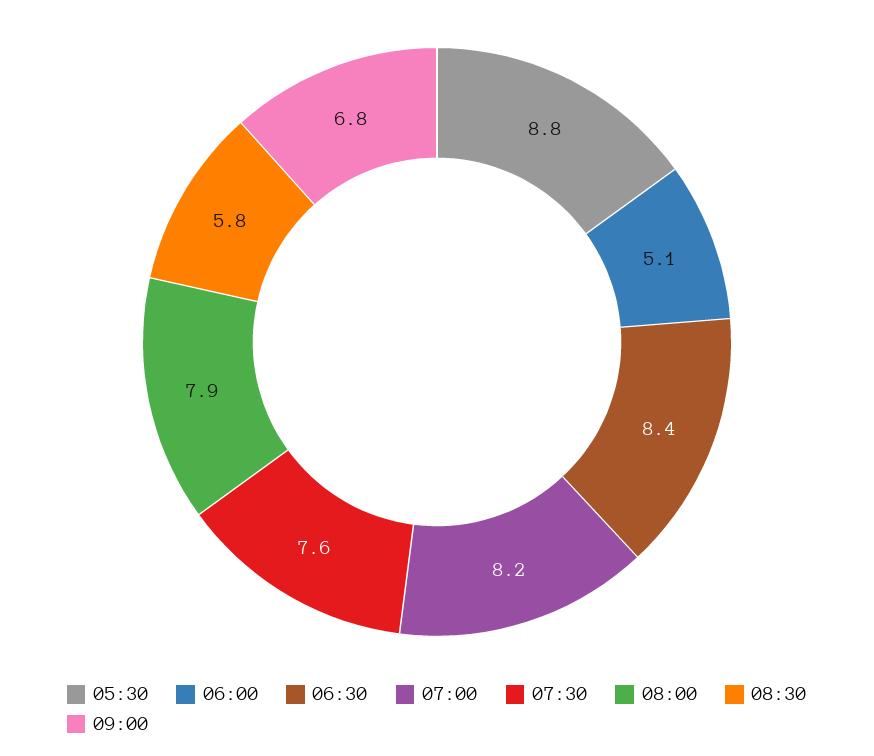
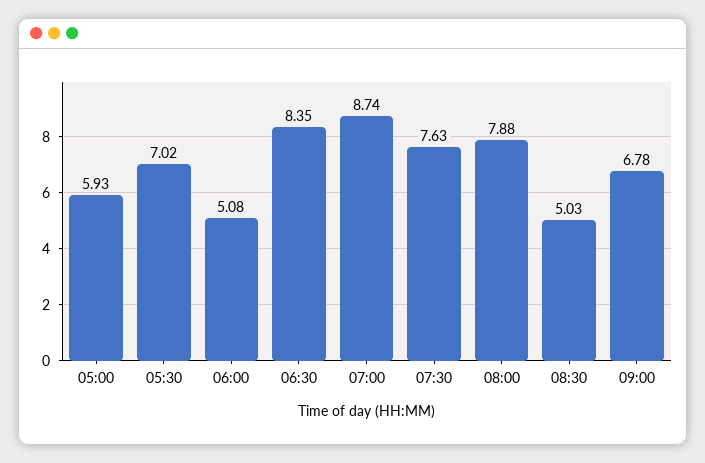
05:30: 8.8 -> 7.02
07:00: 8.2 -> 8.74
08:30: 5.8 -> 5.03
05:00: none -> 5.93

